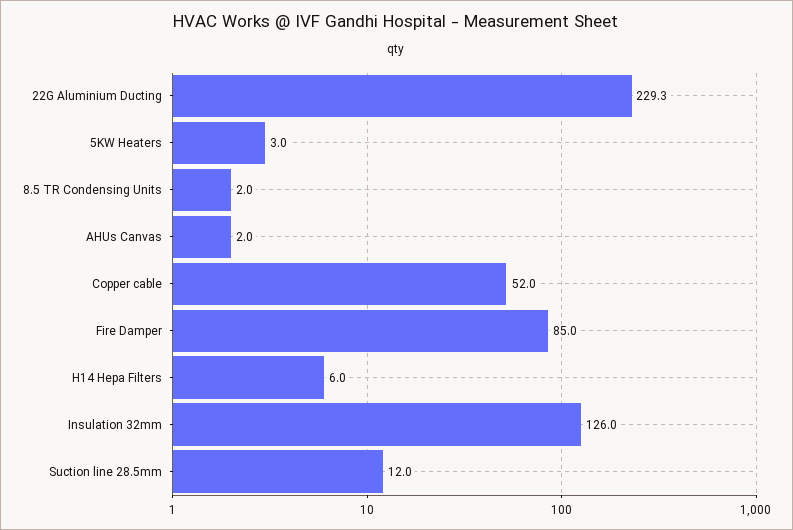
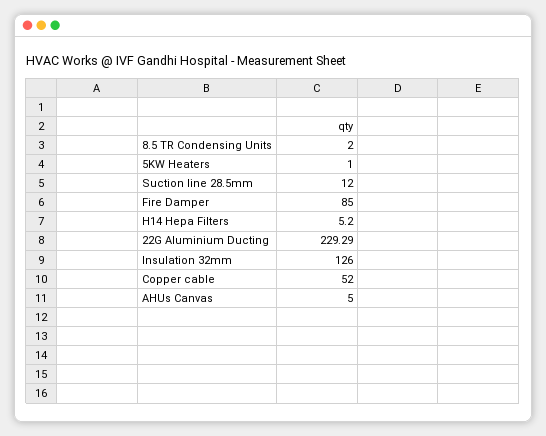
5KW Heaters: 3 -> 1
AHUs Canvas: 2 -> 5
H14 Hepa Filters: 6 -> 5.2

